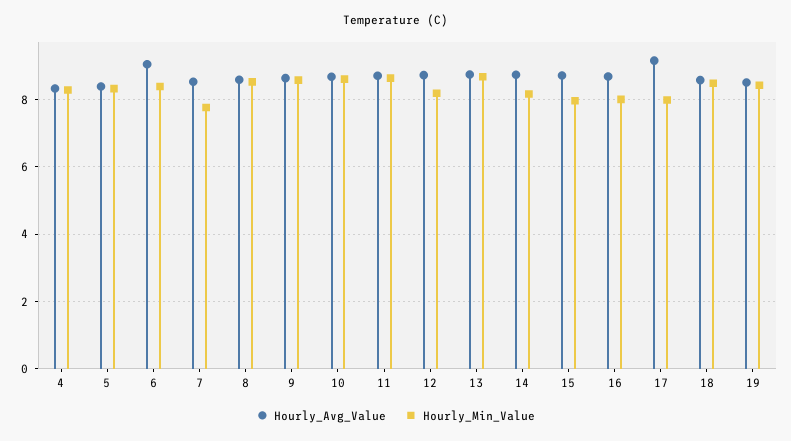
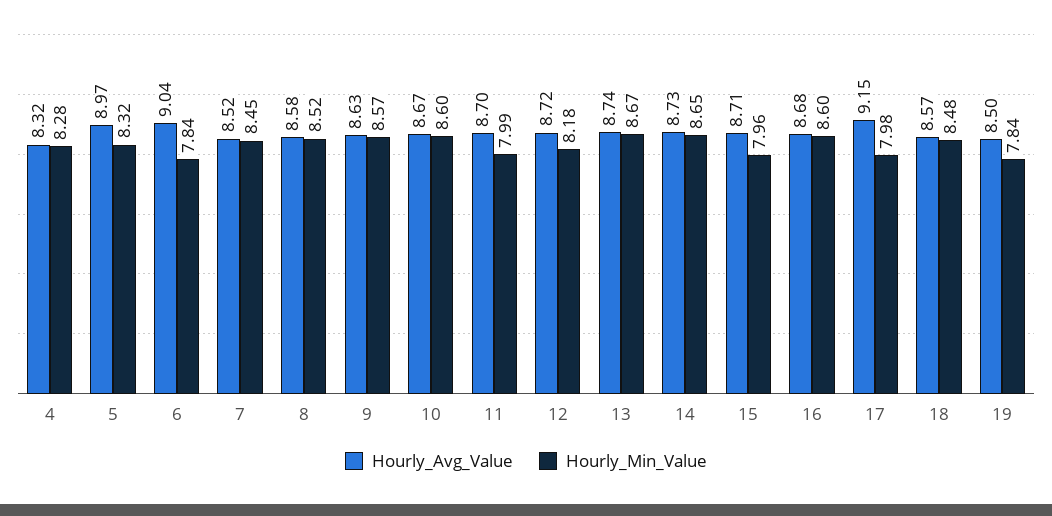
Hourly_Avg_Value, 5: 8.4 -> 8.97
Hourly_Min_Value, 6: 8.4 -> 7.84
Hourly_Min_Value, 7: 7.8 -> 8.45
Hourly_Min_Value, 11: 8.6 -> 7.99
Hourly_Min_Value, 14: 8.2 -> 8.65
Hourly_Min_Value, 16: 8 -> 8.6
Hourly_Min_Value, 19: 8.4 -> 7.84

